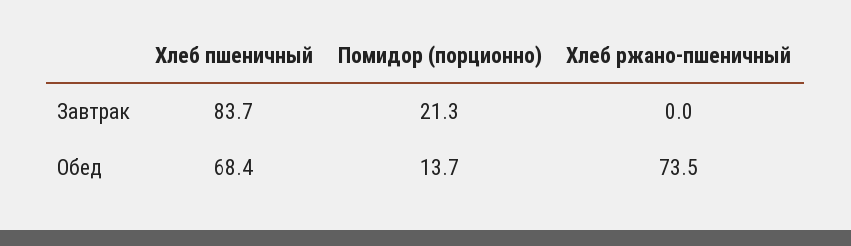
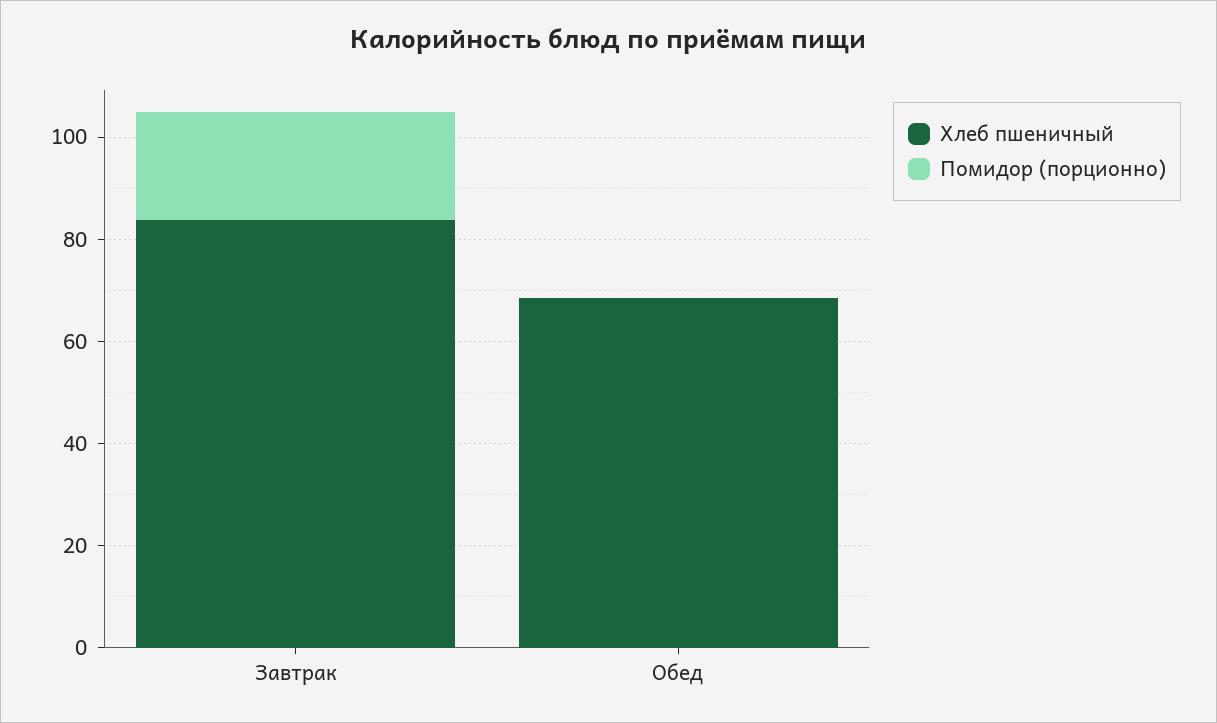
Хлеб ржано-пшеничный, Завтрак: 0 -> none
Помидор (порционно), Обед: 13.7 -> 0
Хлеб ржано-пшеничный, Обед: 73.5 -> none

